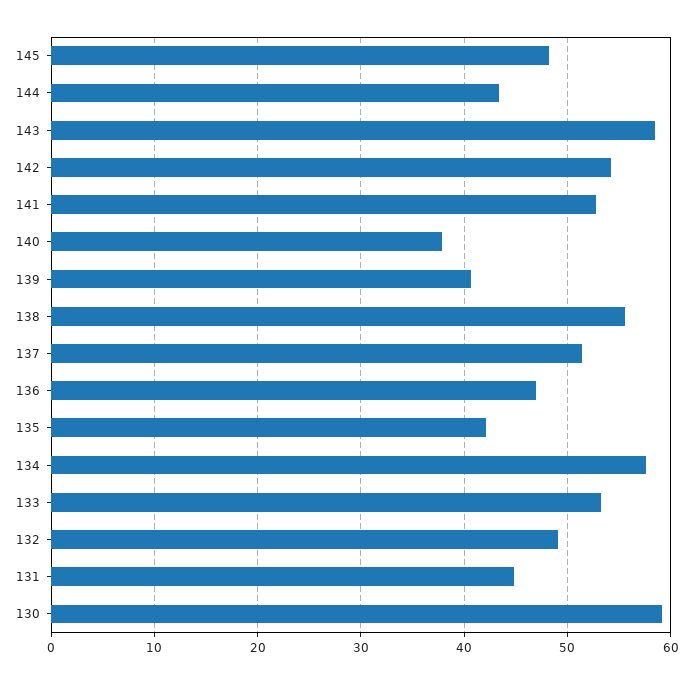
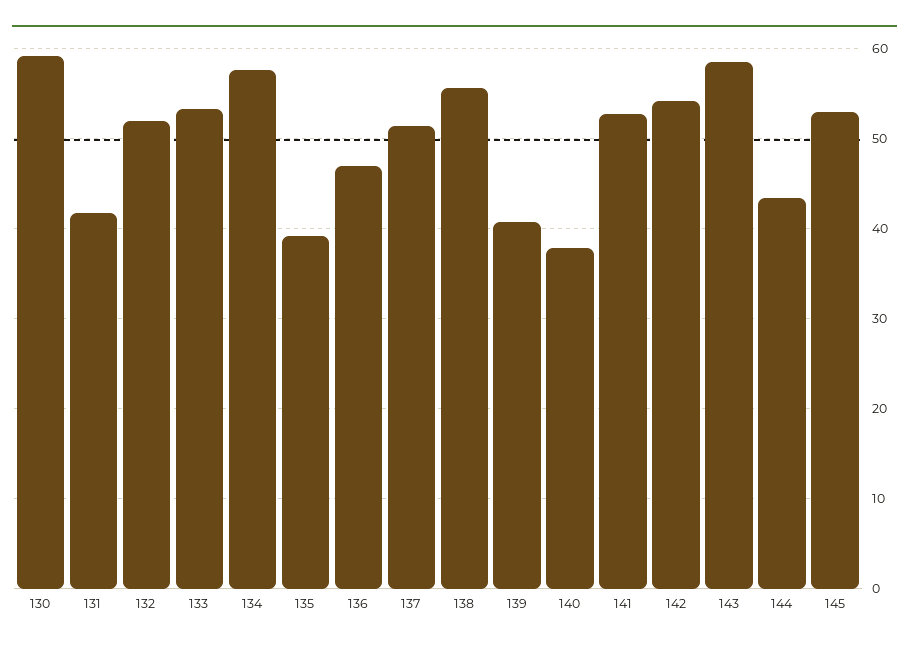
145: 48 -> 53
135: 42 -> 39
132: 49 -> 52
131: 45 -> 42

